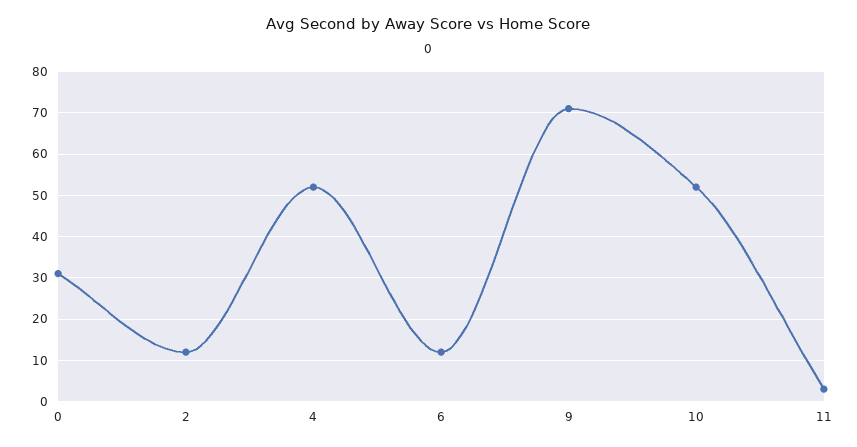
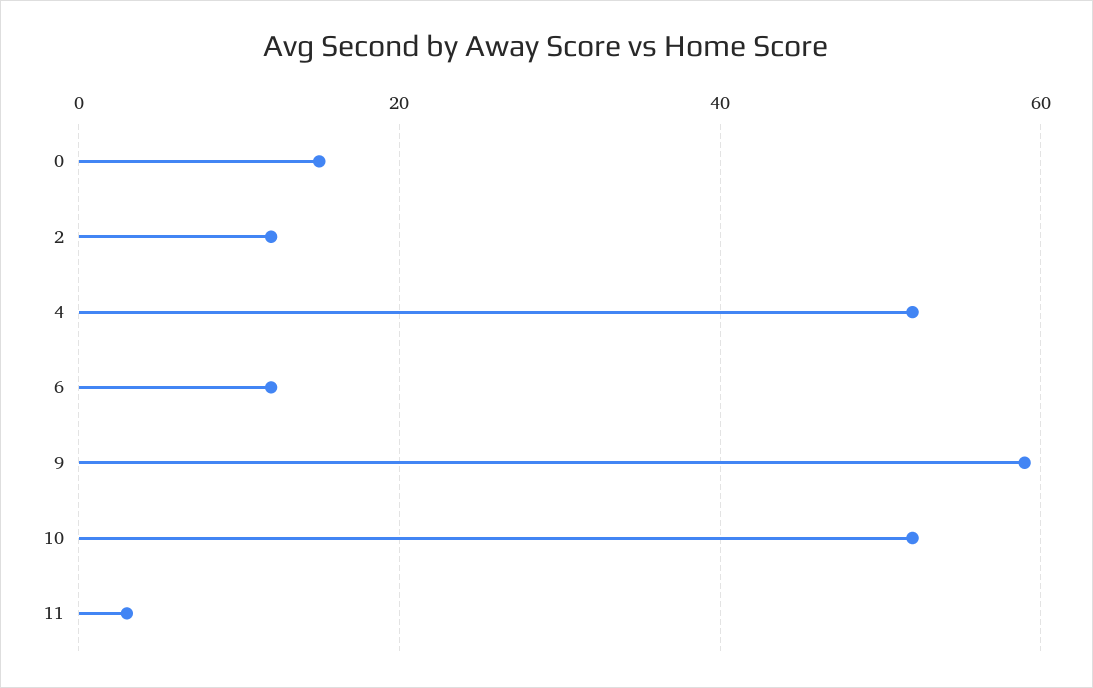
0: 30 -> 15
9: 70 -> 60

